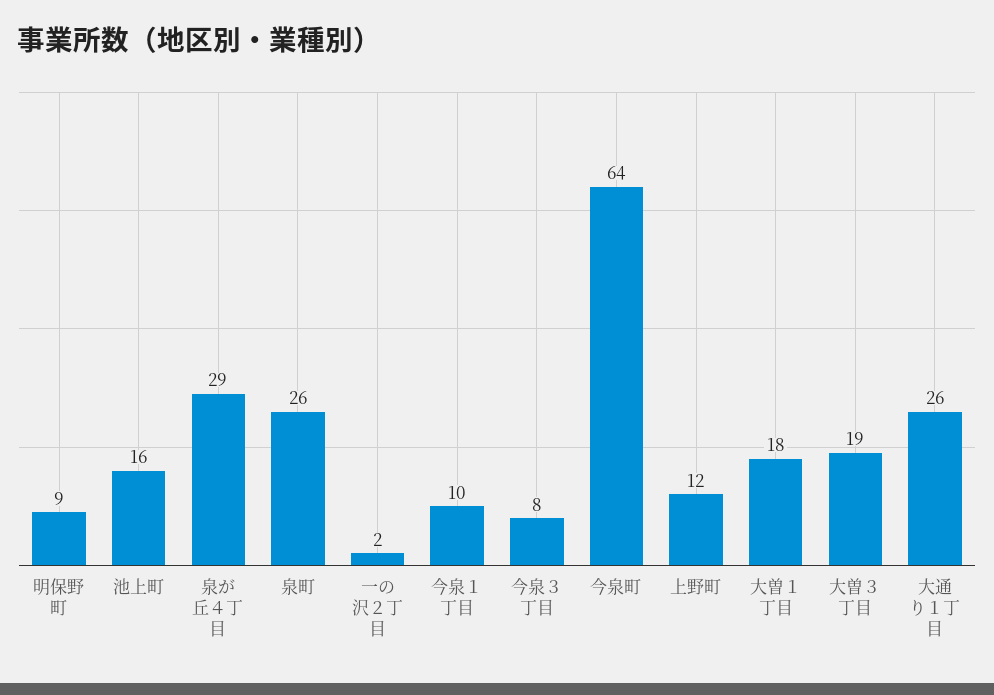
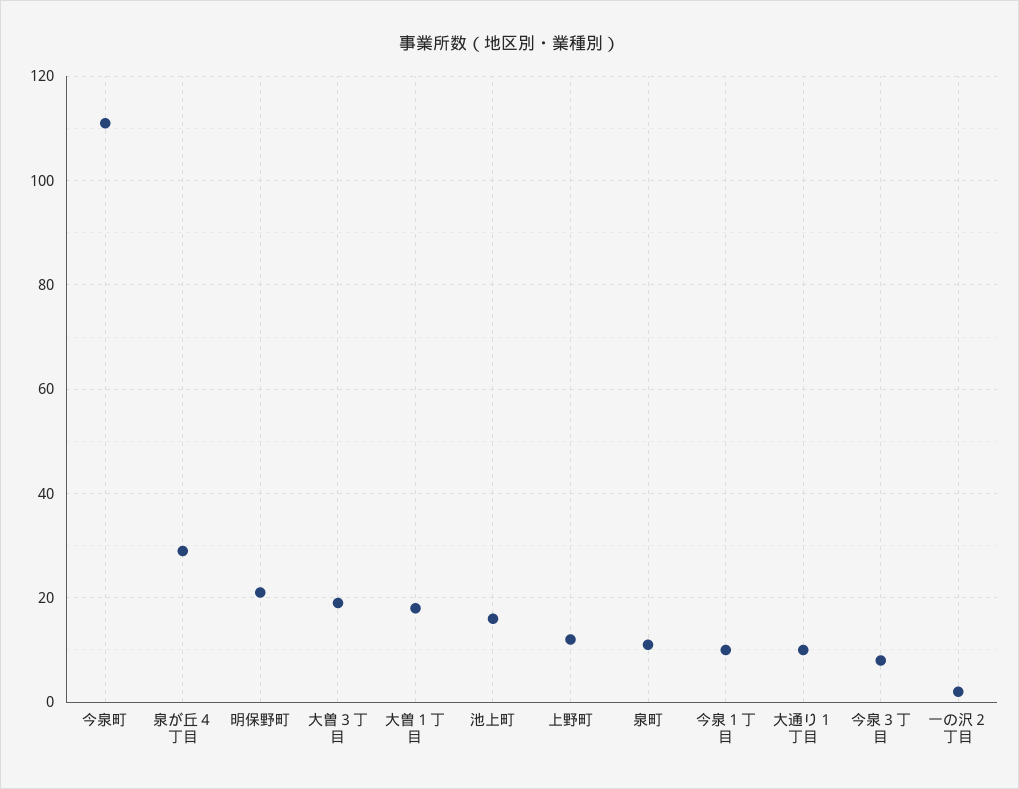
明保野町: 9 -> 20
泉町: 26 -> 10
今泉町: 64 -> 110
大通り１丁目: 26 -> 10

